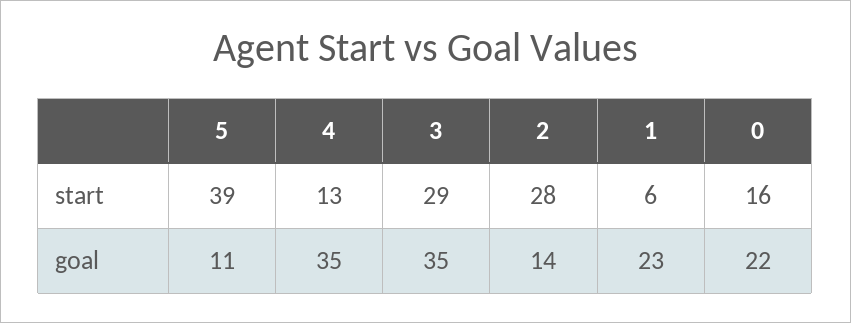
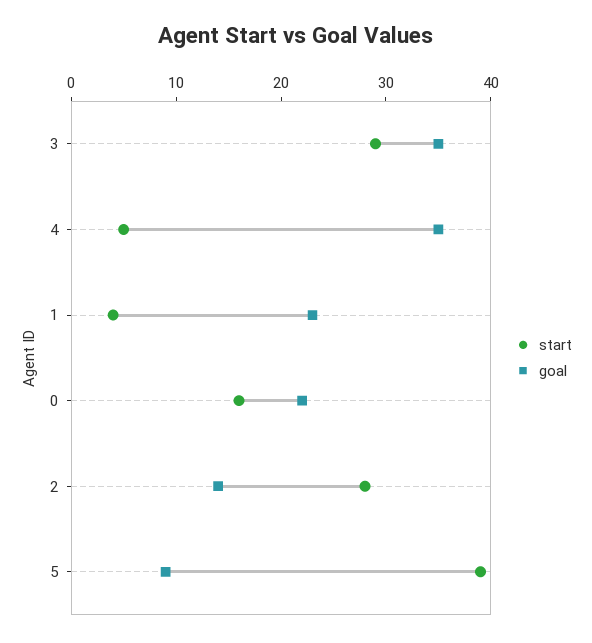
start, 4: 13 -> 5
start, 1: 6 -> 4
goal, 5: 11 -> 9

